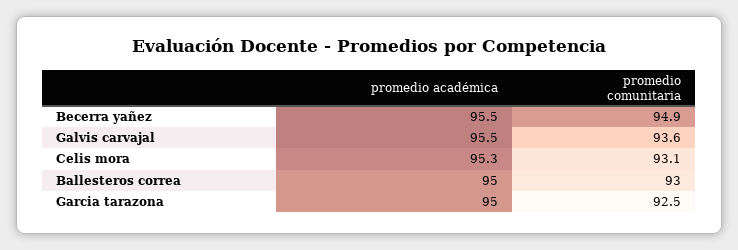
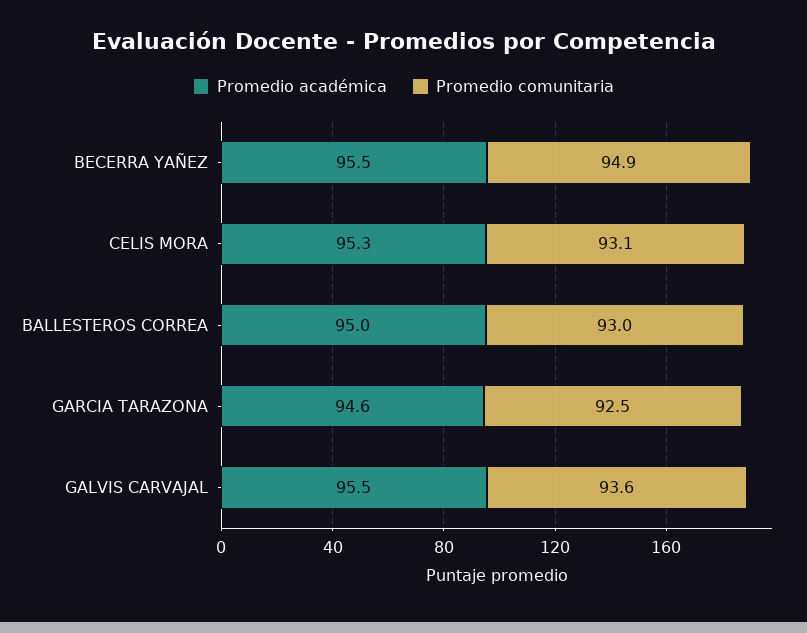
promedio académica, Garcia tarazona: 95 -> 94.6

